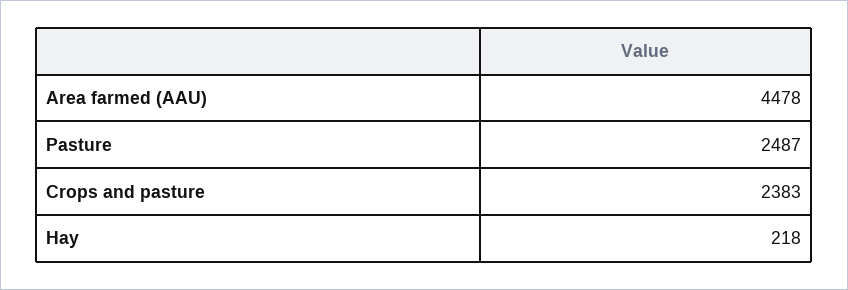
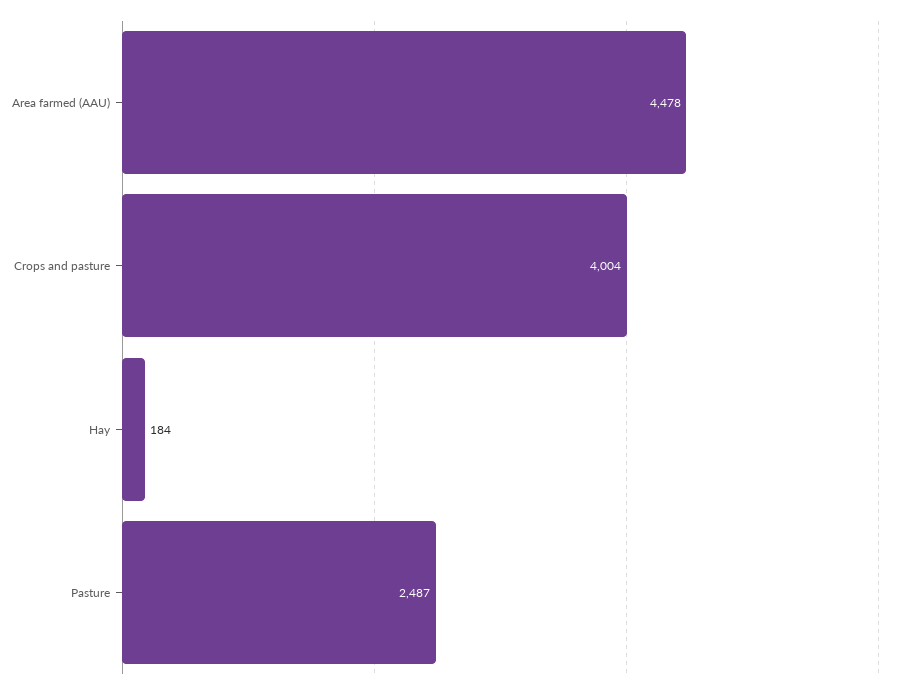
Crops and pasture: 2383 -> 4004
Hay: 218 -> 184

